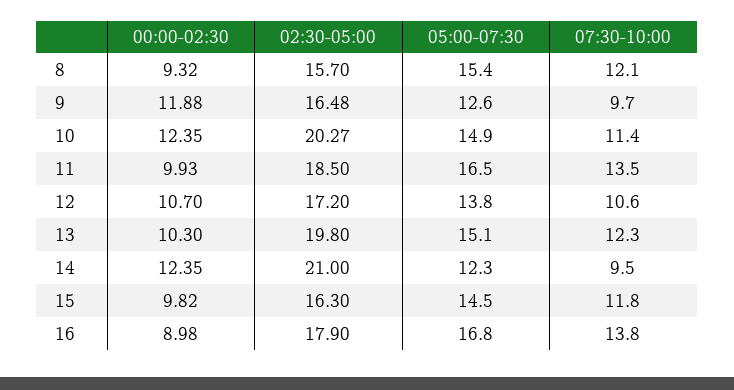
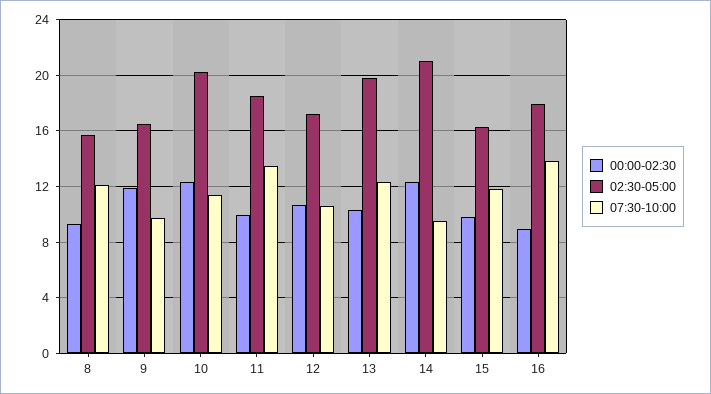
05:00-07:30, 8: 15.4 -> none
05:00-07:30, 9: 12.6 -> none
05:00-07:30, 10: 14.9 -> none
05:00-07:30, 11: 16.5 -> none
05:00-07:30, 12: 13.8 -> none
05:00-07:30, 13: 15.1 -> none
05:00-07:30, 14: 12.3 -> none
05:00-07:30, 15: 14.5 -> none
05:00-07:30, 16: 16.8 -> none

